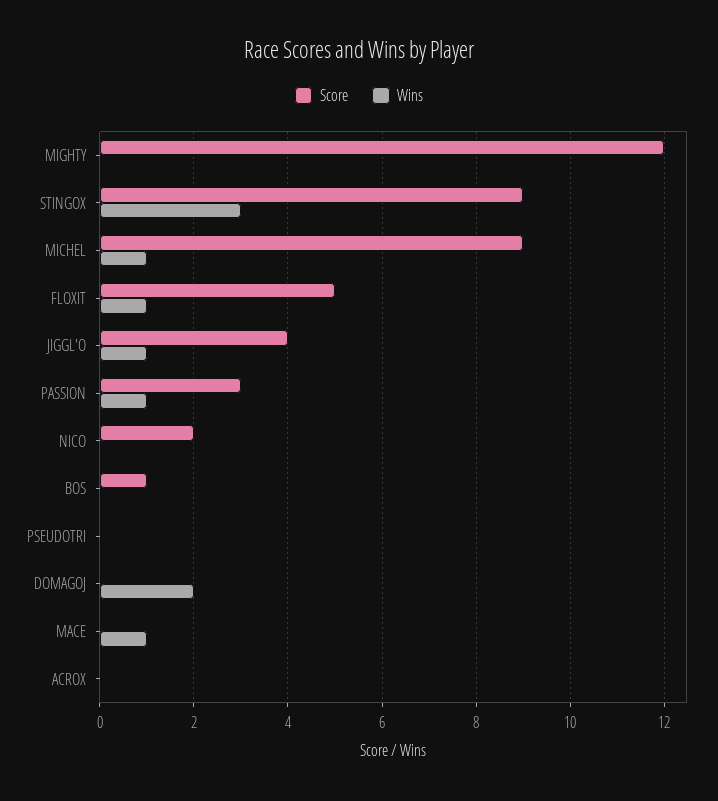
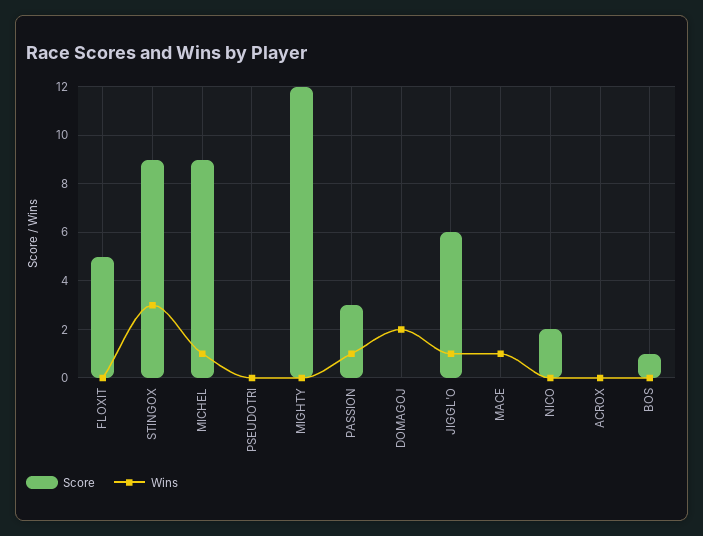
Wins, FLOXIT: 1 -> 0
Score, JIGGL'O: 4 -> 6

